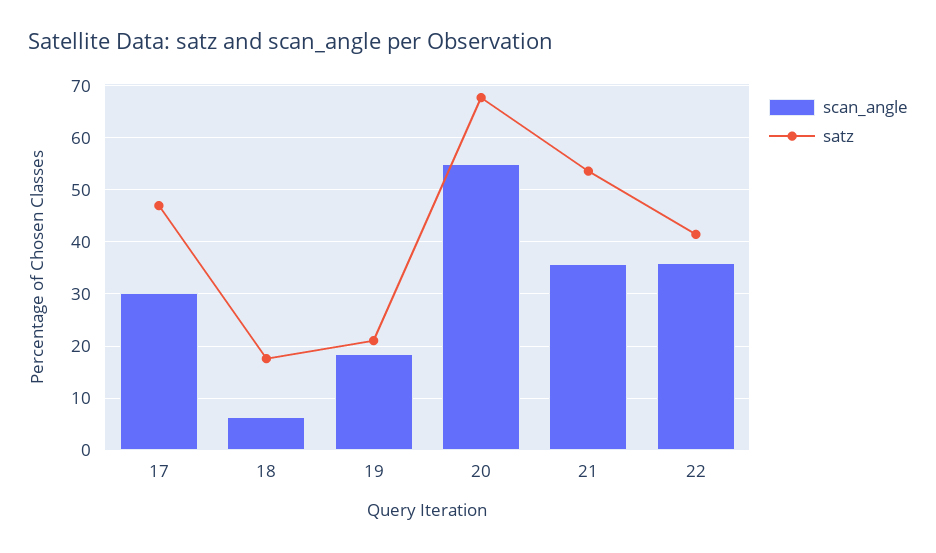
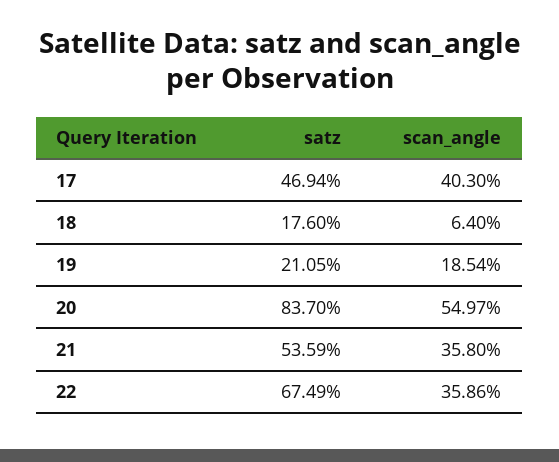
scan_angle, 17: 30 -> 40.3
satz, 20: 68 -> 83.7
satz, 22: 42 -> 67.49

